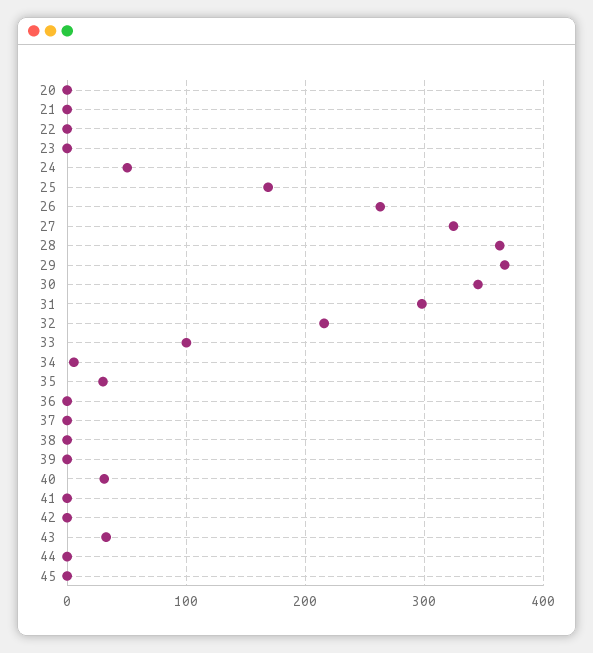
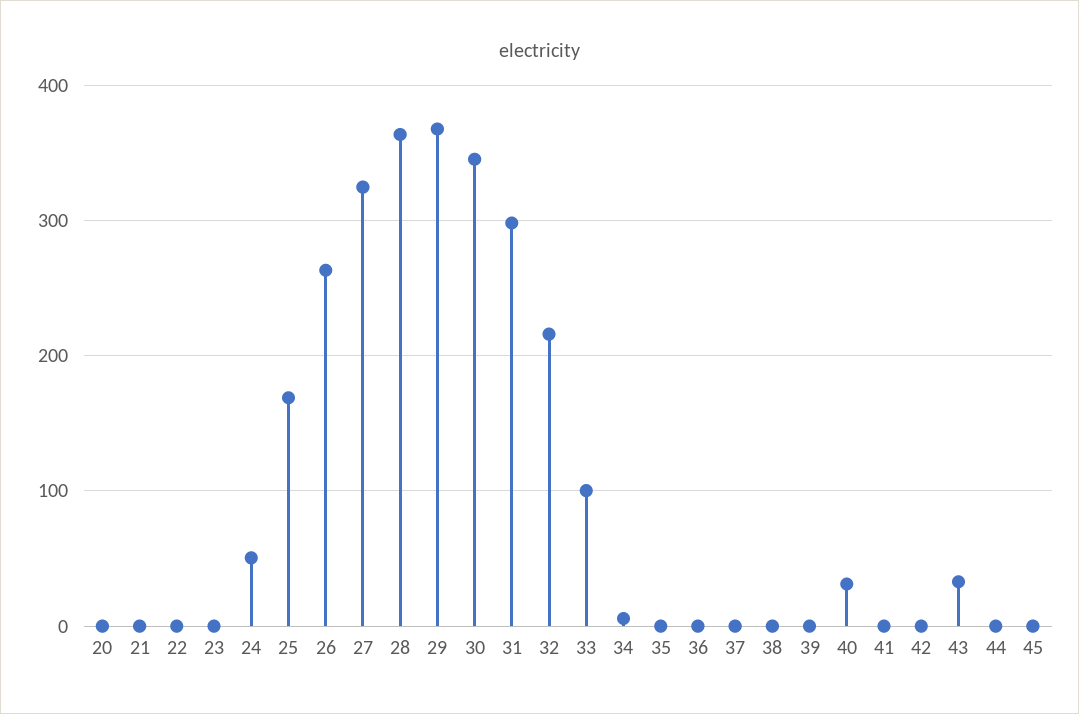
35: 30 -> 0

